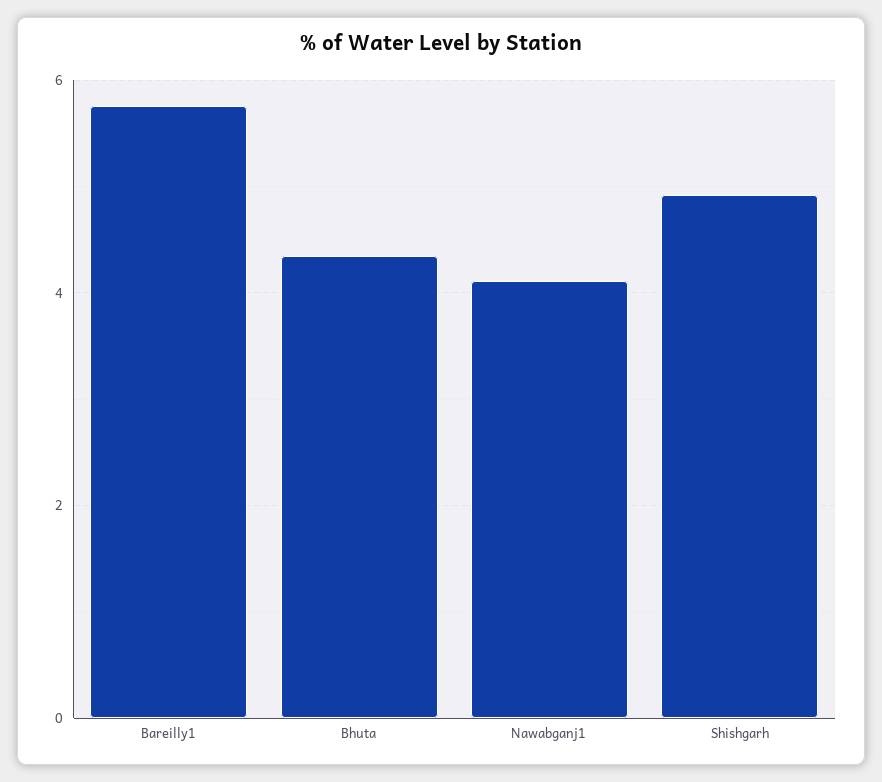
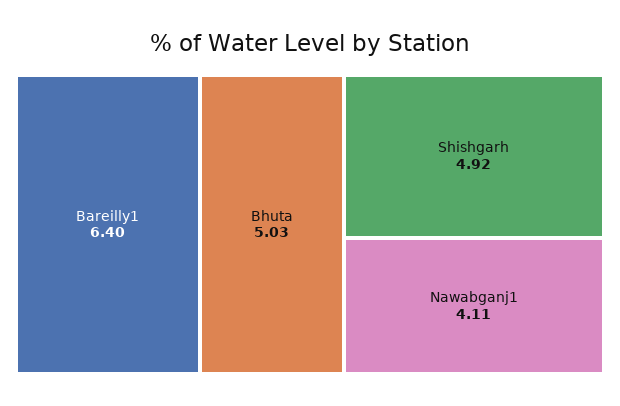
Bareilly1: 5.8 -> 6.4
Bhuta: 4.4 -> 5.03

